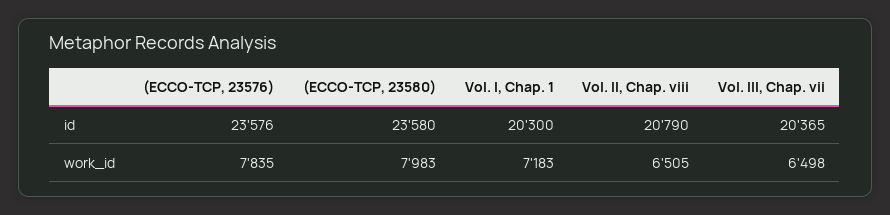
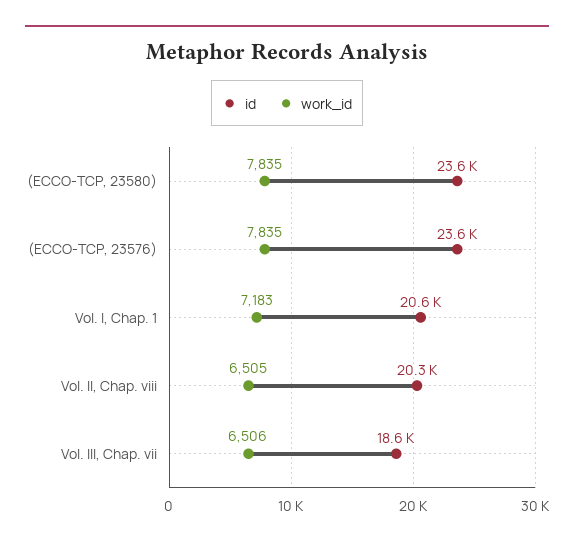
id, Vol. I, Chap. 1: 20300 -> 20600
id, Vol. II, Chap. viii: 20790 -> 20300
id, Vol. III, Chap. vii: 20365 -> 18600
work_id, (ECCO-TCP, 23580): 7983 -> 7835
work_id, Vol. III, Chap. vii: 6498 -> 6506

